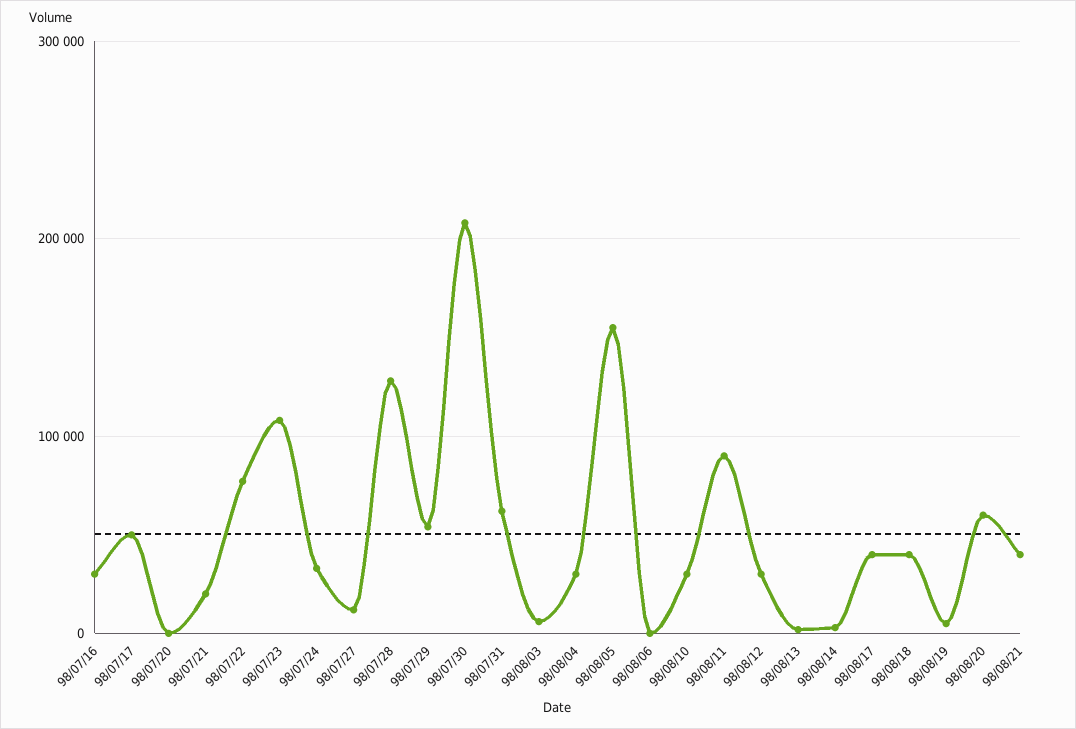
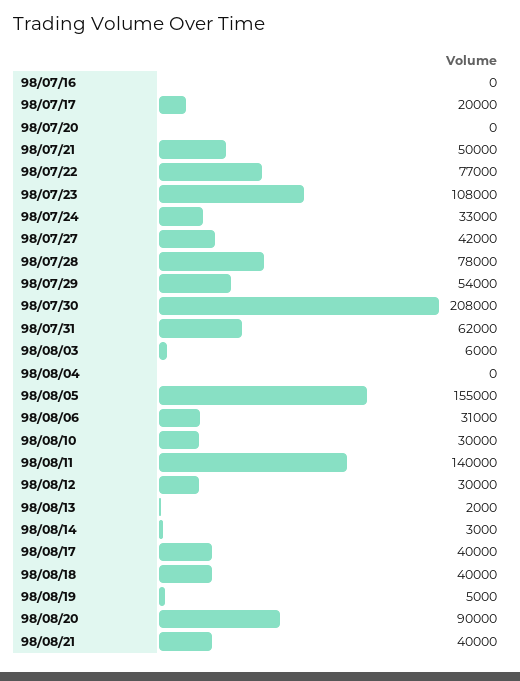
98/07/16: 30000 -> 0
98/07/17: 50000 -> 20000
98/07/21: 20000 -> 50000
98/07/27: 10000 -> 42000
98/07/28: 130000 -> 78000
98/08/04: 30000 -> 0
98/08/06: 0 -> 31000
98/08/11: 90000 -> 140000
98/08/20: 60000 -> 90000

